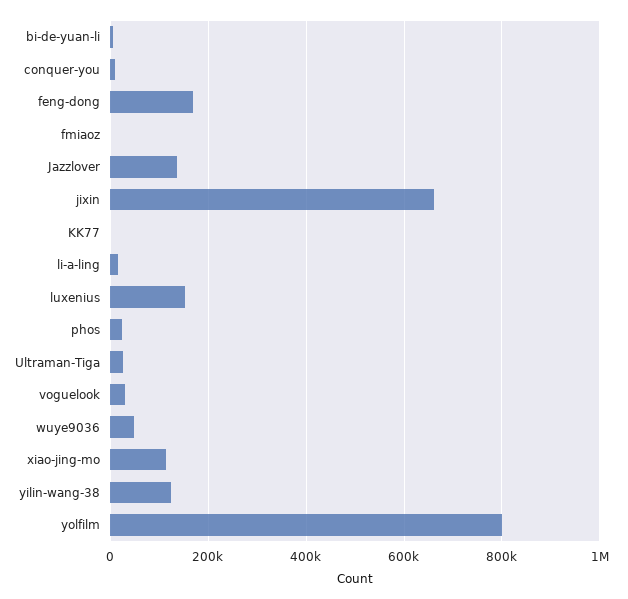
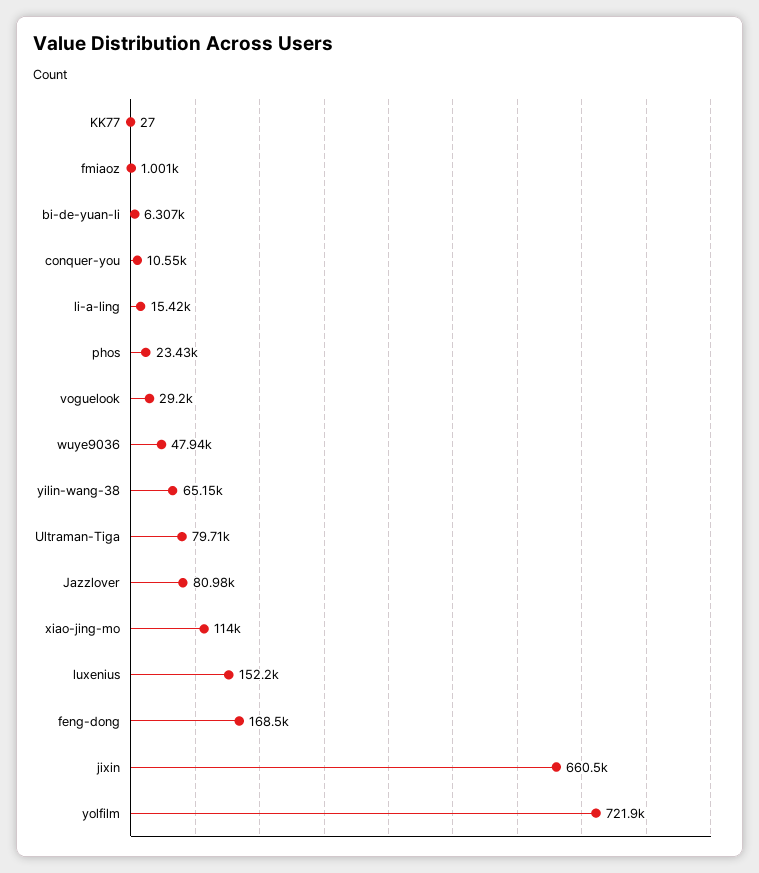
Jazzlover: 140000 -> 80980
Ultraman-Tiga: 20000 -> 79710
yilin-wang-38: 120000 -> 65150
yolfilm: 800000 -> 721900

